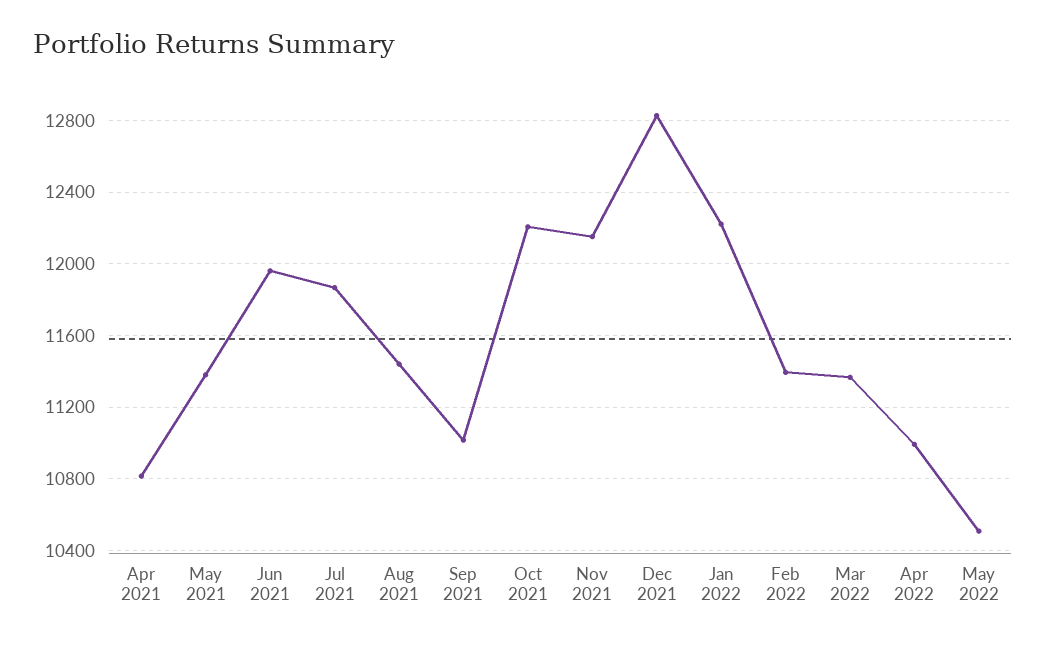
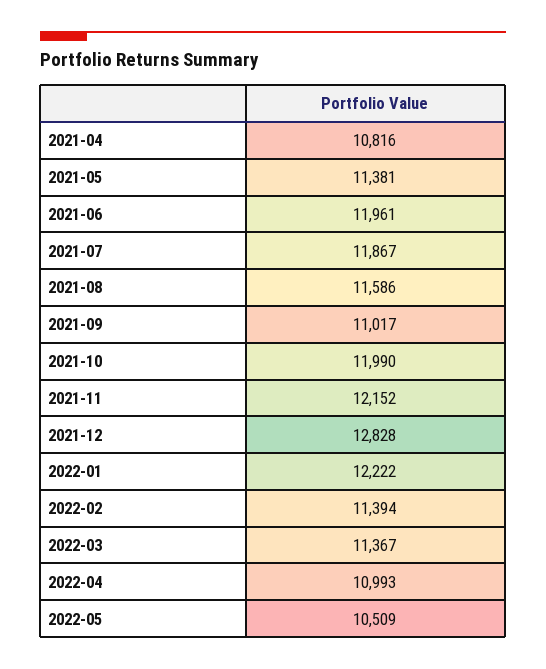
Aug 2021: 11450 -> 11586
Oct 2021: 12200 -> 11990

